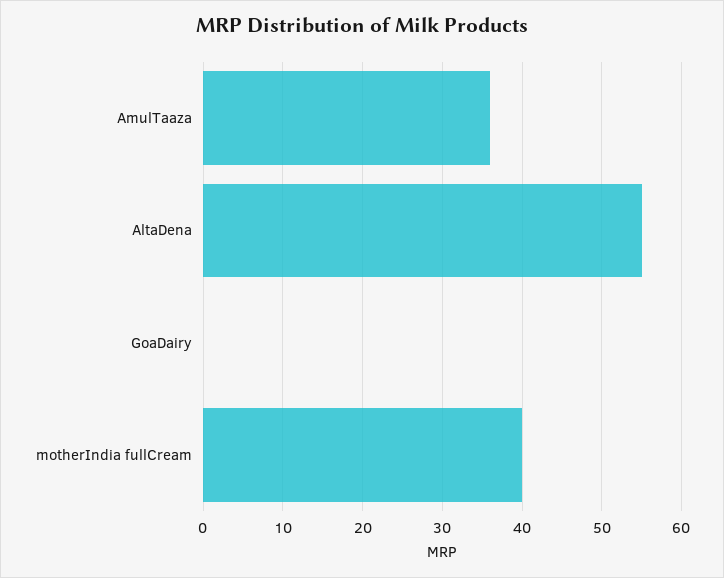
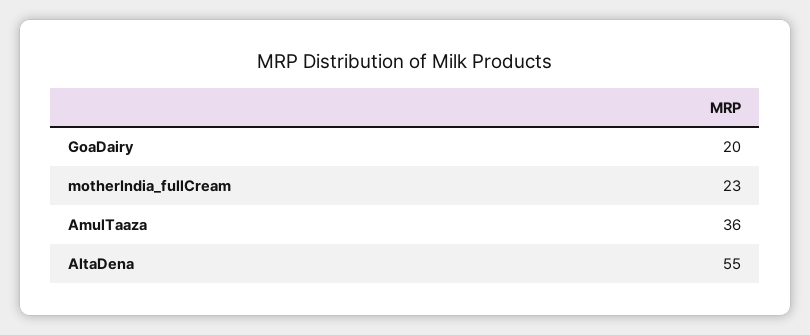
GoaDairy: 0 -> 20
motherIndia fullCream: 40 -> 23

